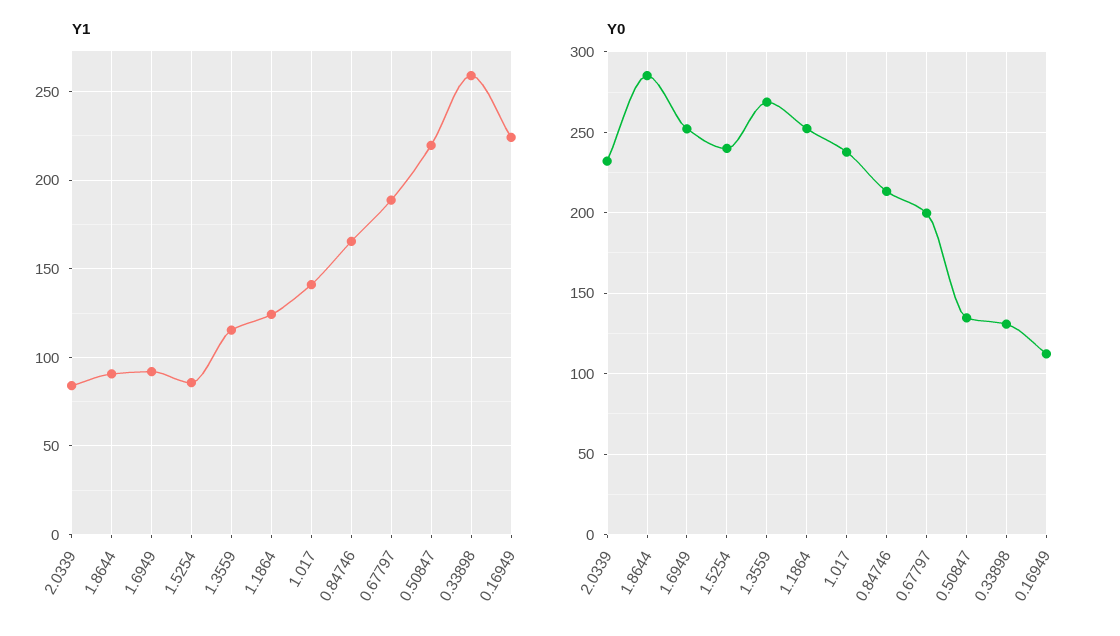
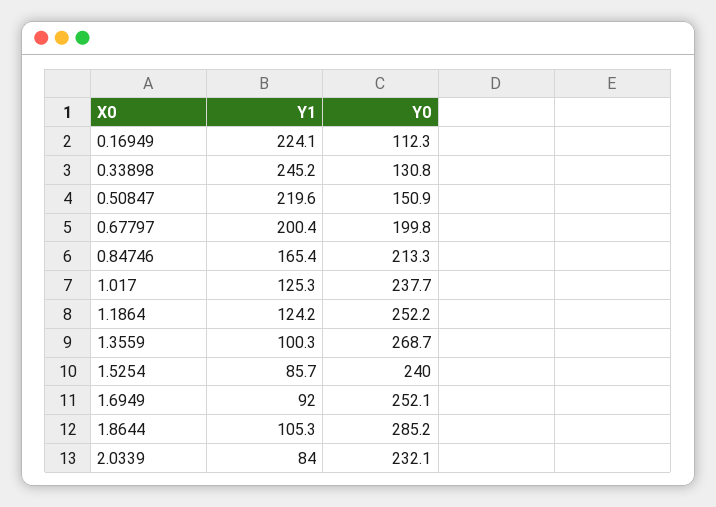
Y1, 1.8644: 90 -> 105.3
Y1, 1.3559: 115 -> 100.3
Y1, 1.017: 140 -> 125.3
Y1, 0.67797: 190 -> 200.4
Y1, 0.33898: 260 -> 245.2
Y0, 0.50847: 135 -> 150.9

